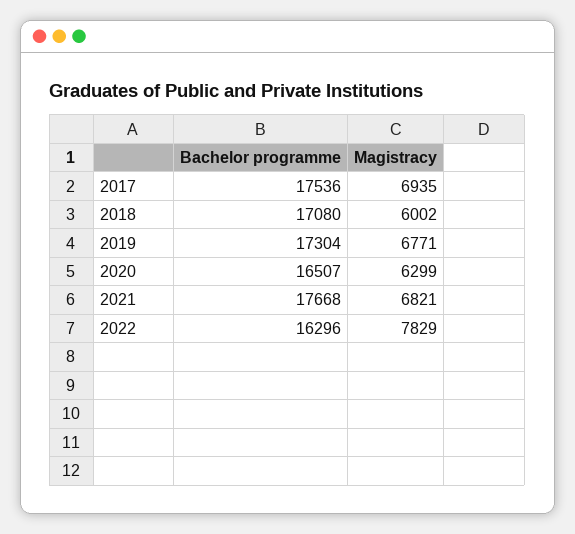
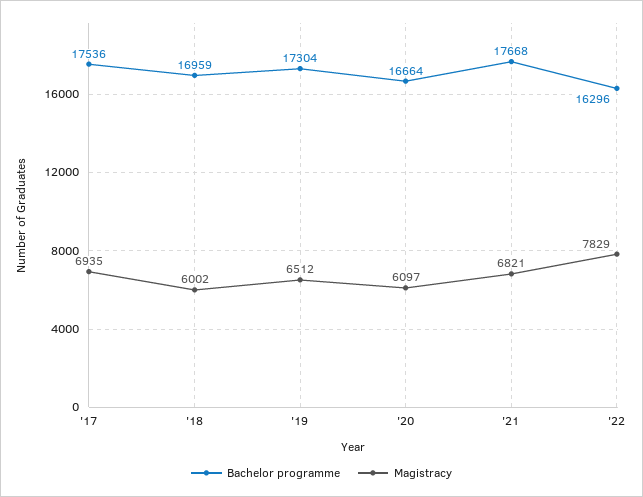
Bachelor programme, 2018: 17080 -> 16959
Magistracy, 2019: 6771 -> 6512
Bachelor programme, 2020: 16507 -> 16664
Magistracy, 2020: 6299 -> 6097

